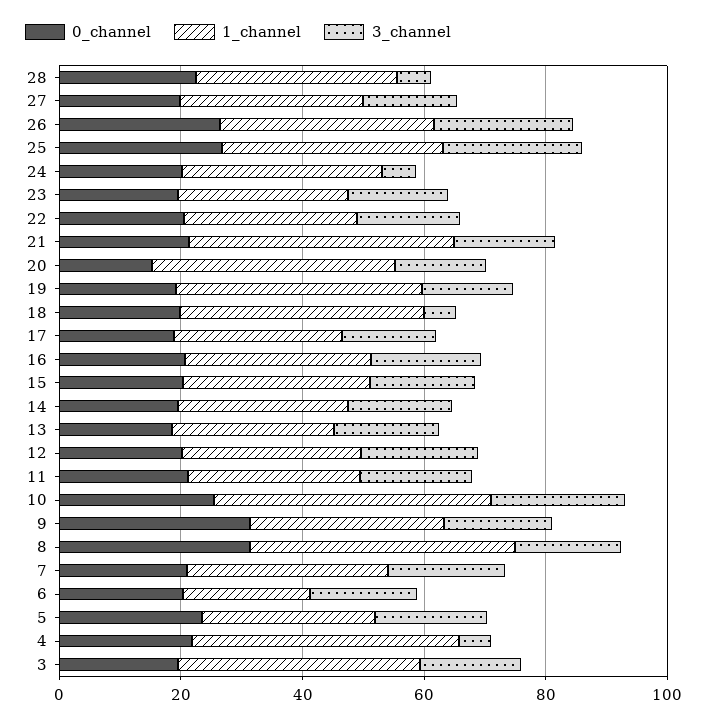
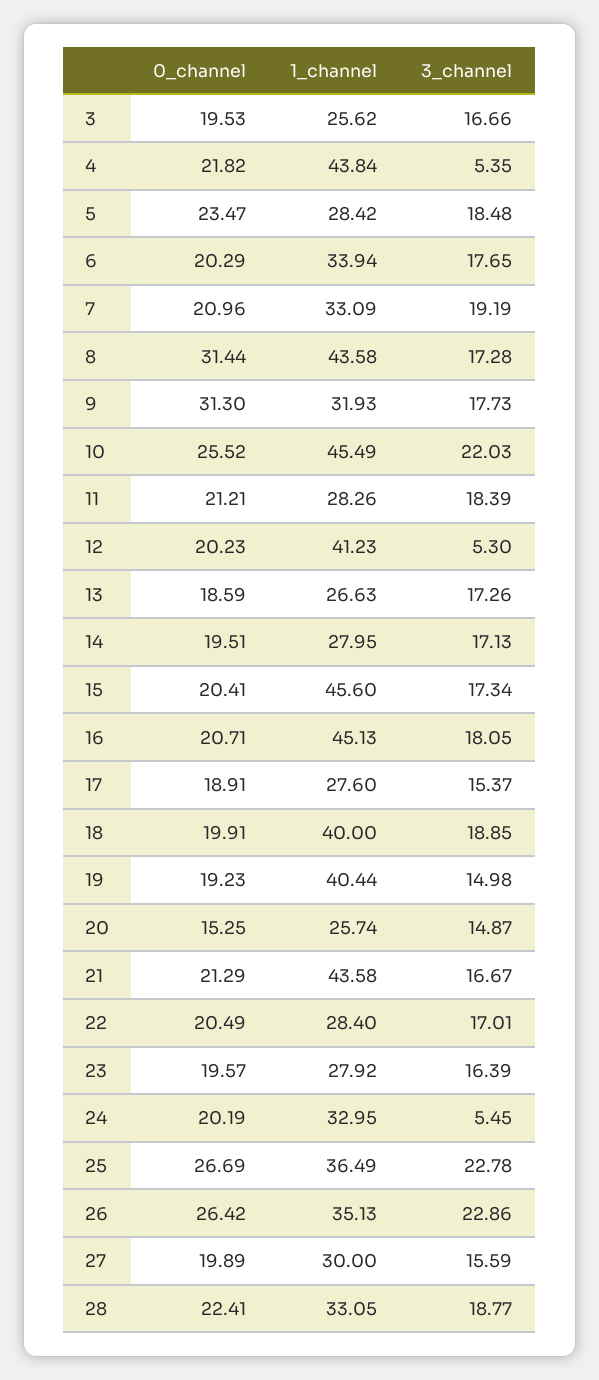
3_channel, 28: 5 -> 18.77
1_channel, 20: 40 -> 25.74
3_channel, 18: 5 -> 18.85
1_channel, 16: 30 -> 45.13
1_channel, 15: 30 -> 45.6
1_channel, 12: 30 -> 41.23
3_channel, 12: 20 -> 5.3
1_channel, 6: 20 -> 33.94
1_channel, 3: 40 -> 25.62

